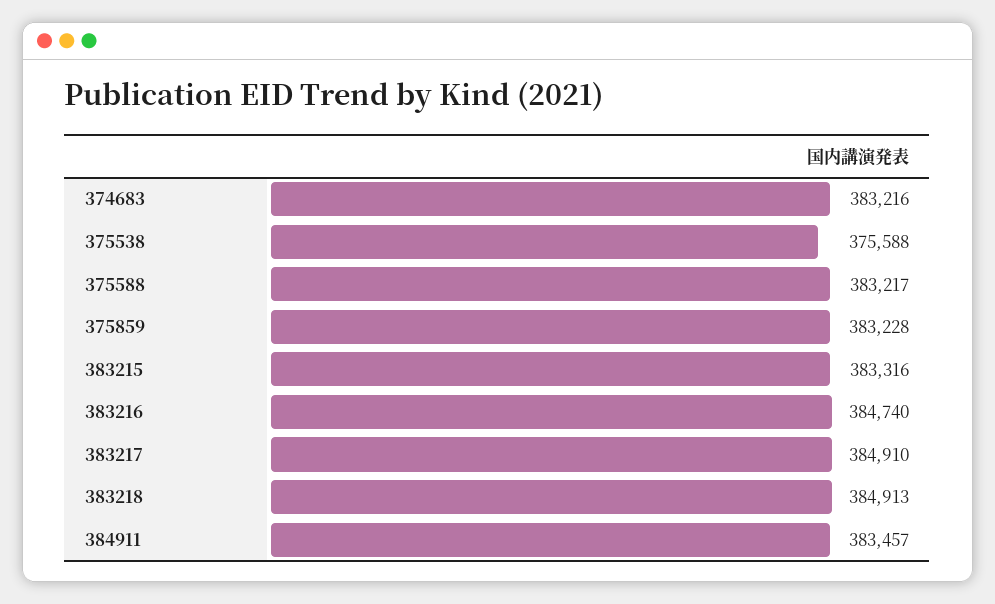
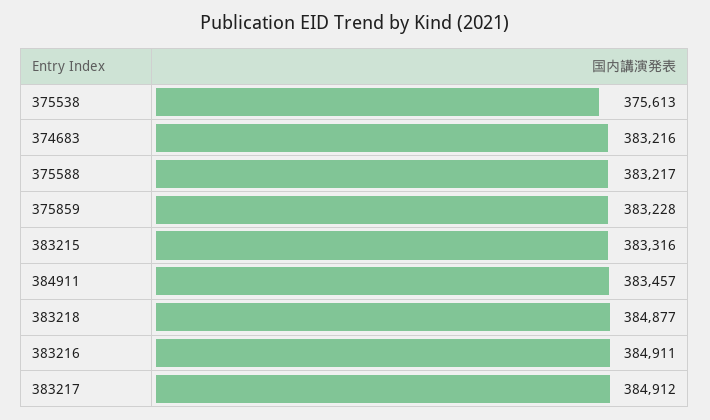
375538: 375588 -> 375613
383216: 384740 -> 384911
383217: 384910 -> 384912
383218: 384913 -> 384877

